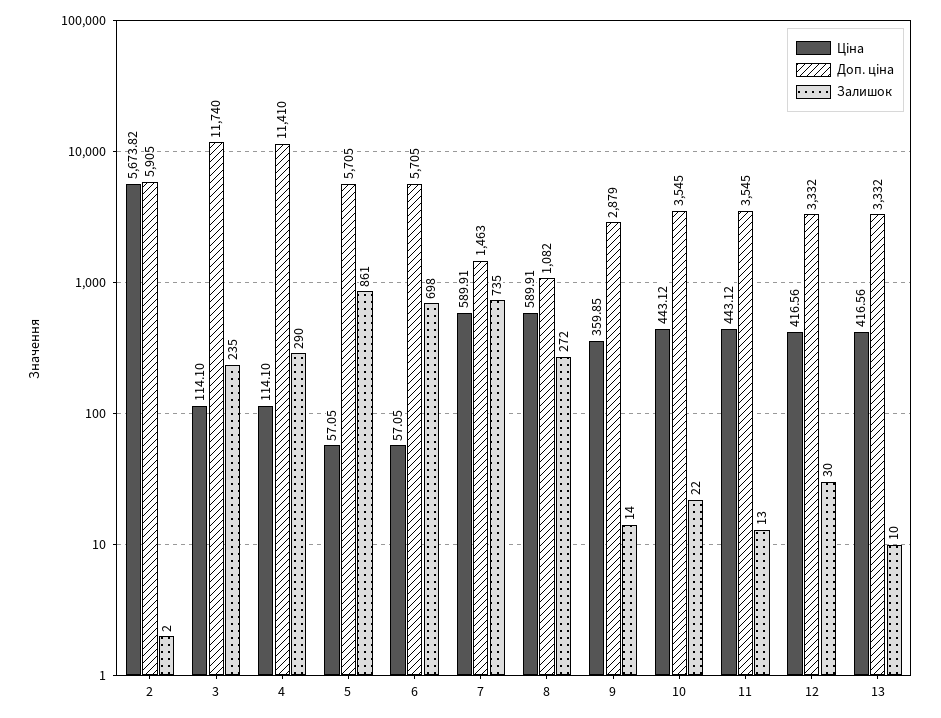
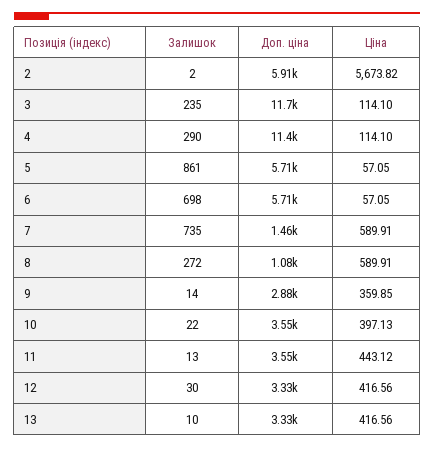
Ціна, 10: 443.12 -> 397.13

